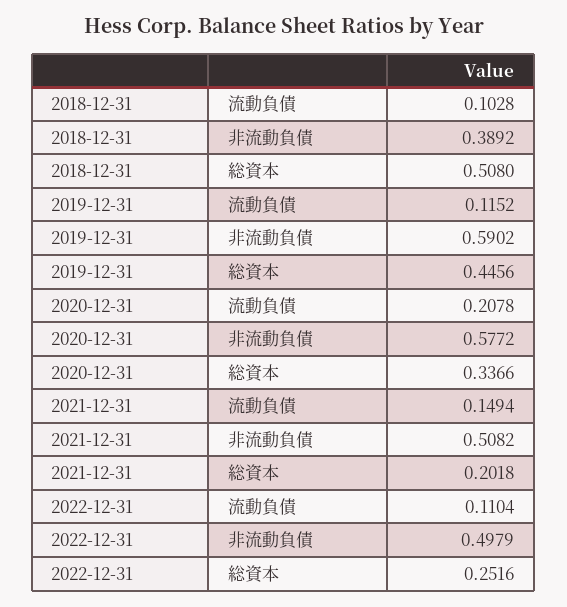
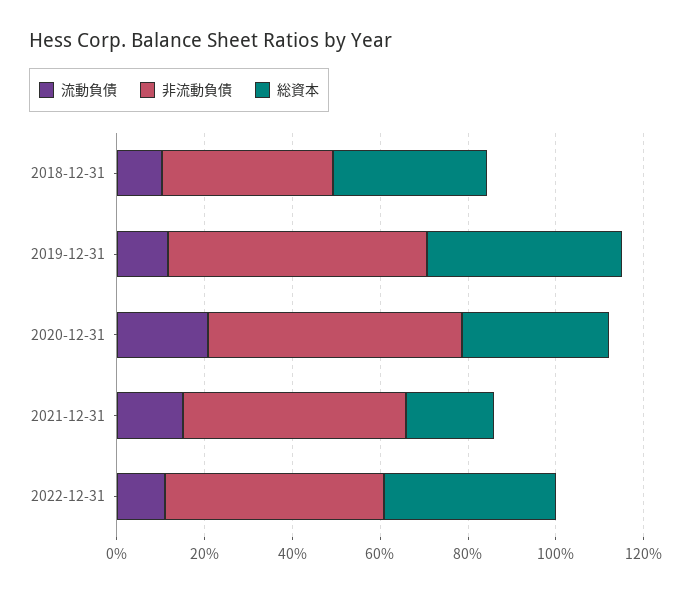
総資本, 2018-12-31: 0.508 -> 0.35
総資本, 2022-12-31: 0.2516 -> 0.4

